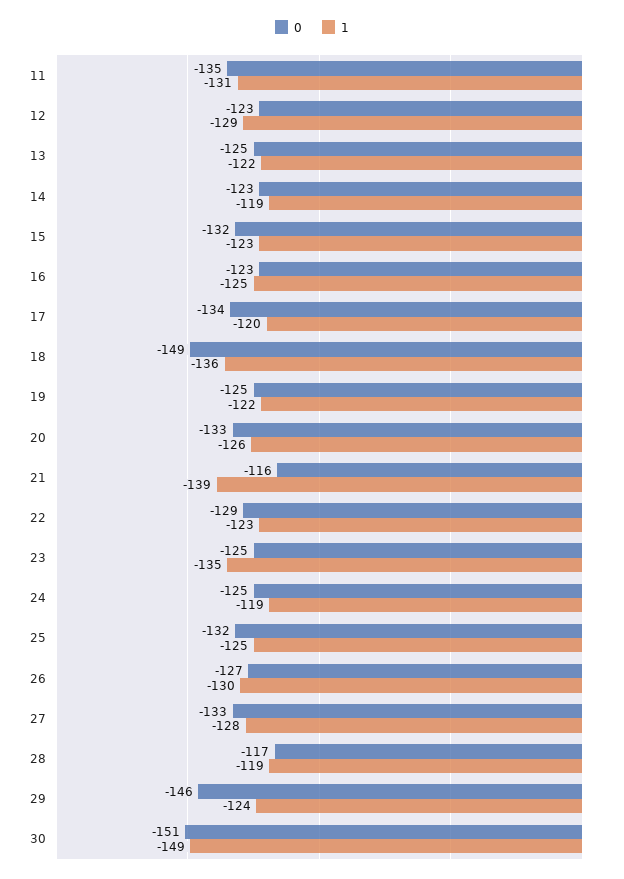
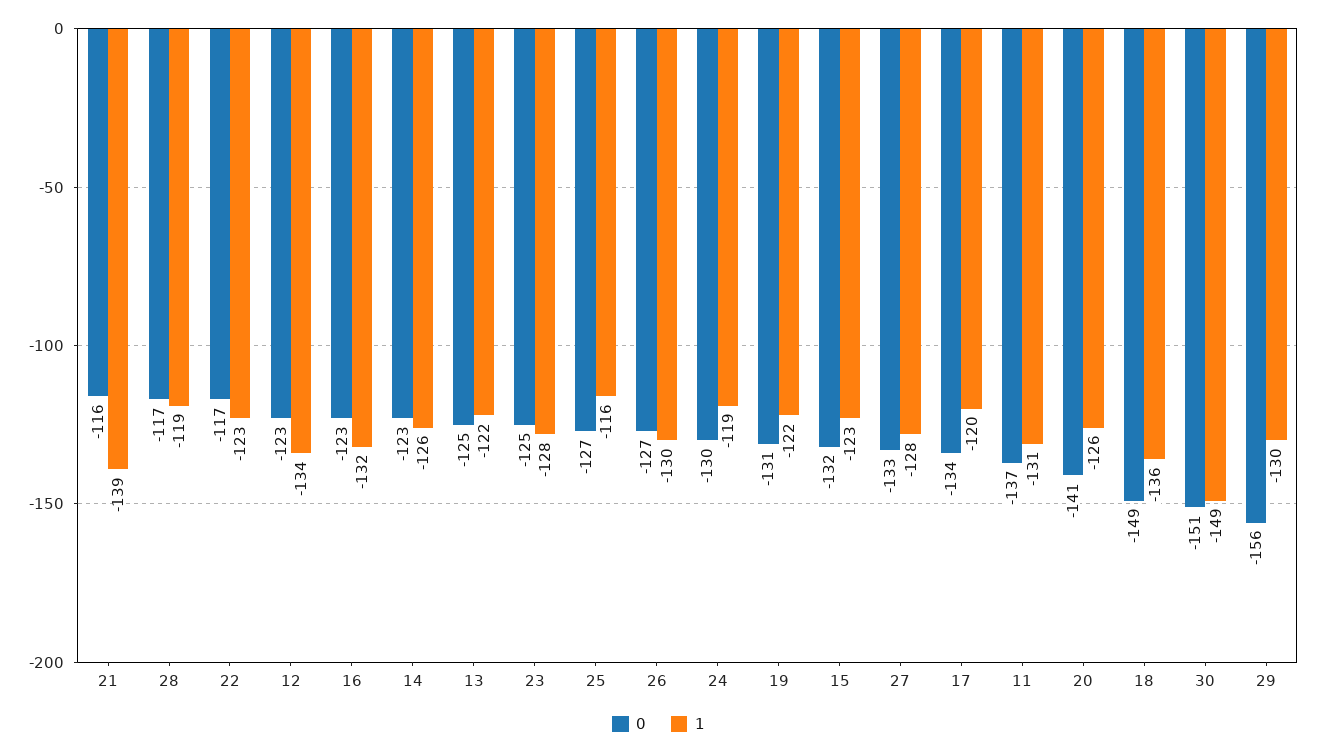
0, 11: -135 -> -137
1, 12: -129 -> -134
1, 14: -119 -> -126
1, 16: -125 -> -132
0, 19: -125 -> -131
0, 20: -133 -> -141
0, 22: -129 -> -117
1, 23: -135 -> -128
0, 24: -125 -> -130
0, 25: -132 -> -127
1, 25: -125 -> -116
0, 29: -146 -> -156
1, 29: -124 -> -130

